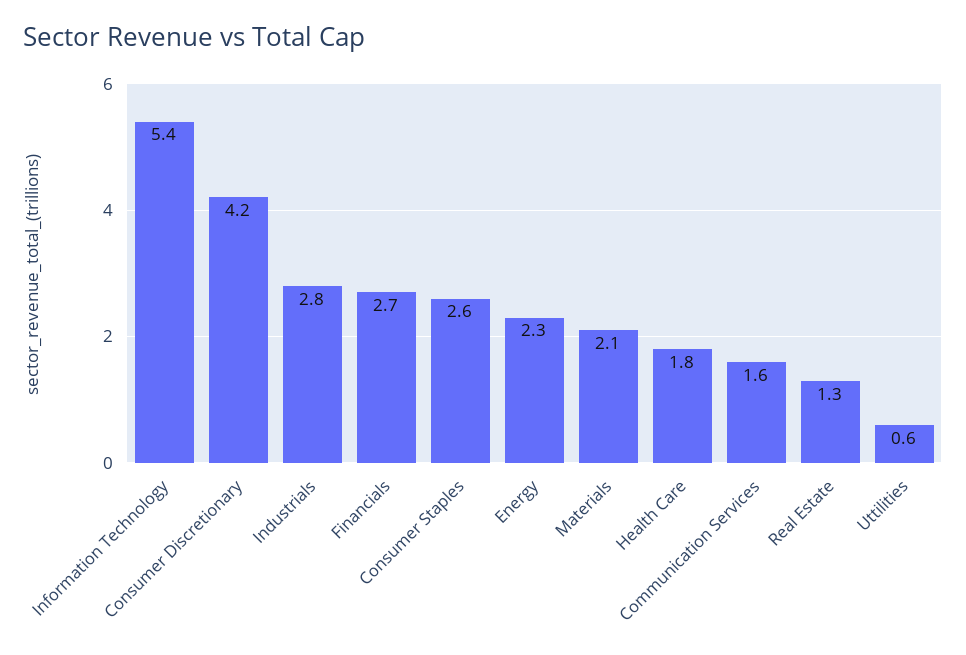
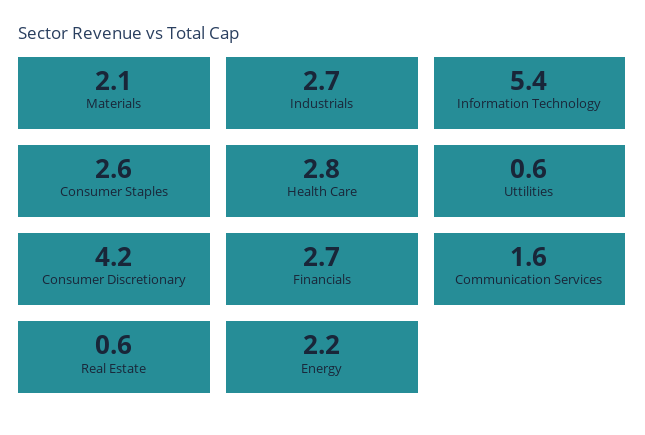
Industrials: 2.8 -> 2.7
Energy: 2.3 -> 2.2
Health Care: 1.8 -> 2.8
Real Estate: 1.3 -> 0.6

